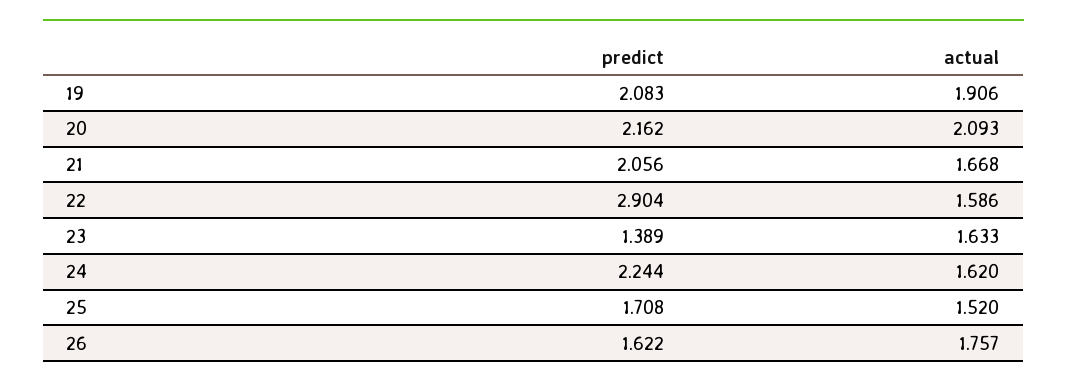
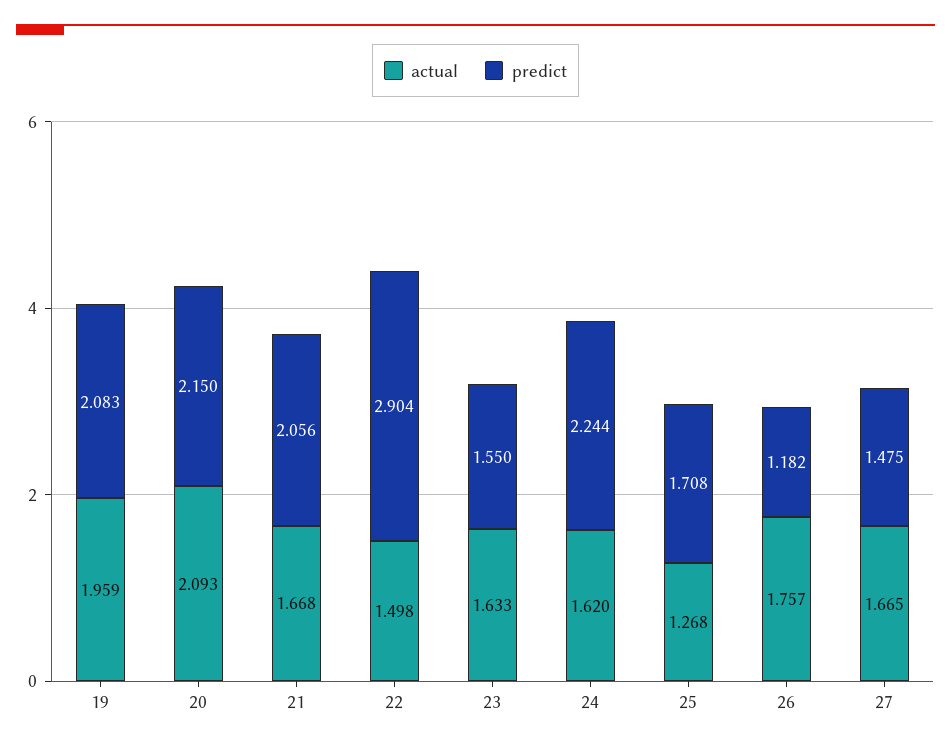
actual, 19: 1.906 -> 1.959
predict, 20: 2.162 -> 2.15
actual, 22: 1.586 -> 1.498
predict, 23: 1.389 -> 1.55
actual, 25: 1.52 -> 1.268
predict, 26: 1.622 -> 1.182
actual, 27: none -> 1.665
predict, 27: none -> 1.475

